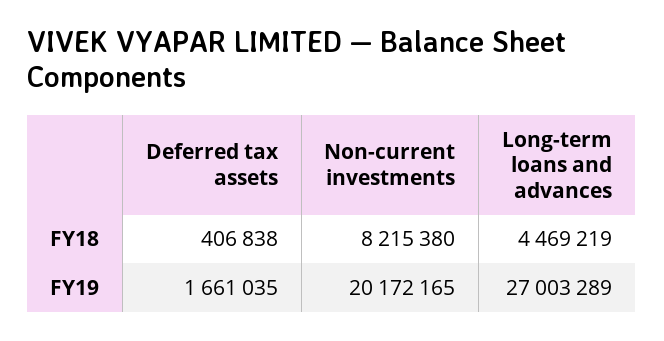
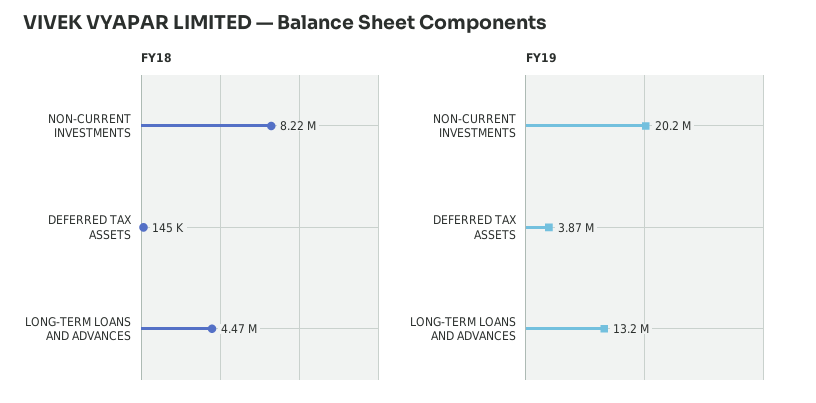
FY18, Deferred tax assets: 406838 -> 145000
FY19, Deferred tax assets: 1661035 -> 3870000
FY19, Long-term loans and advances: 27003289 -> 13200000

